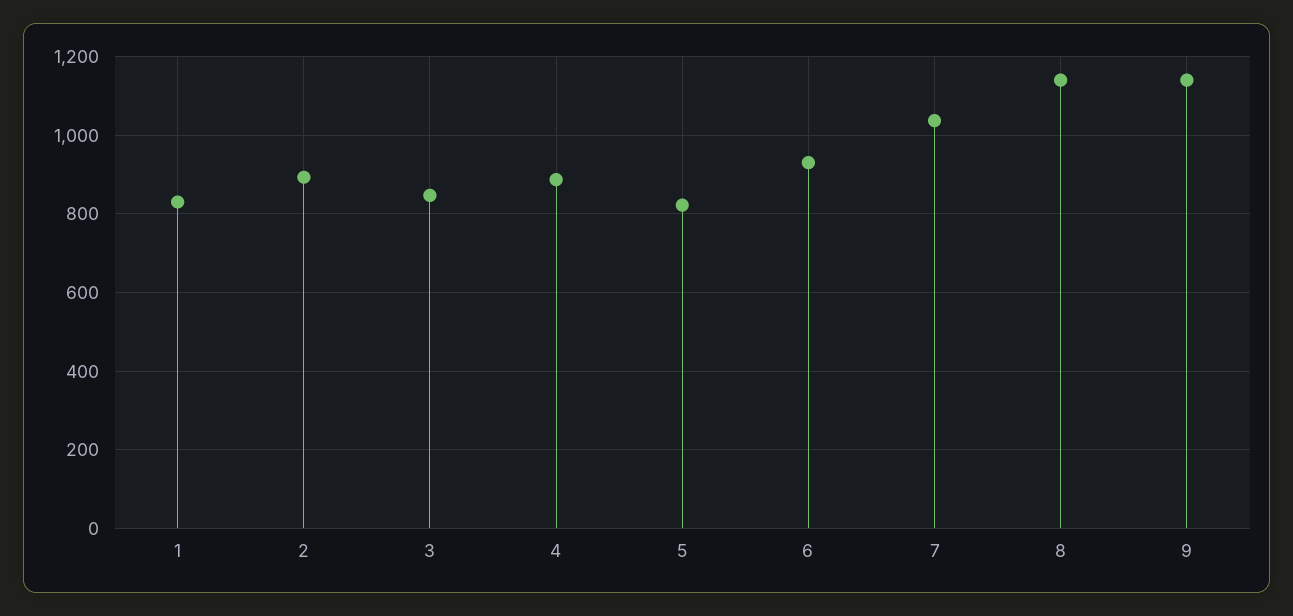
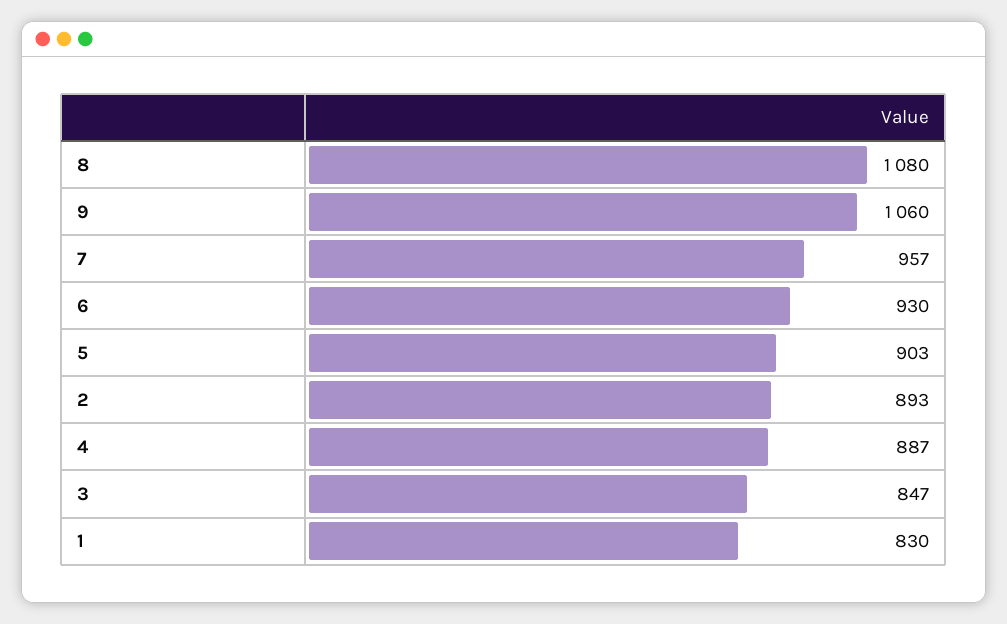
5: 820 -> 903
7: 1040 -> 957
8: 1140 -> 1080
9: 1140 -> 1060

